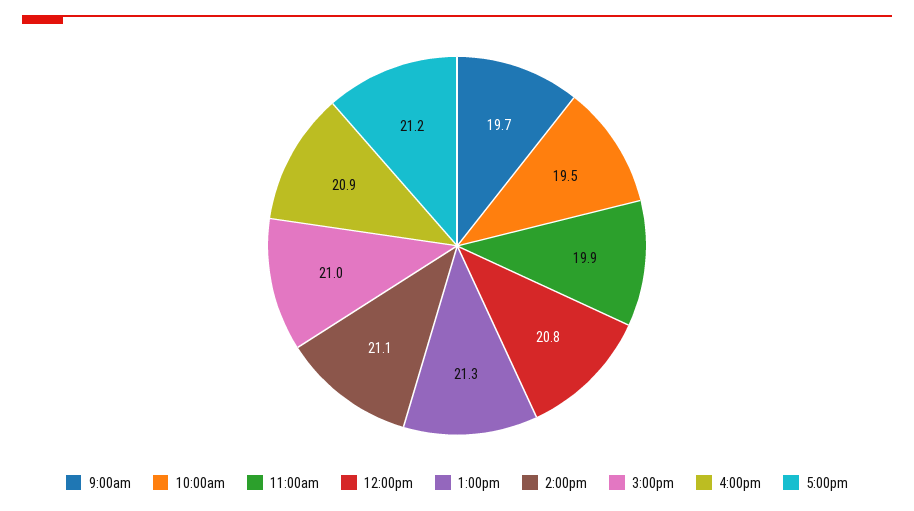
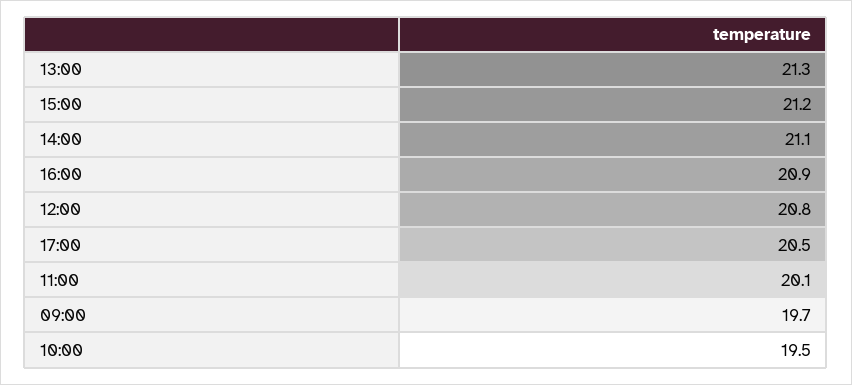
11:00am: 19.9 -> 20.1
3:00pm: 21 -> 21.2
5:00pm: 21.2 -> 20.5

